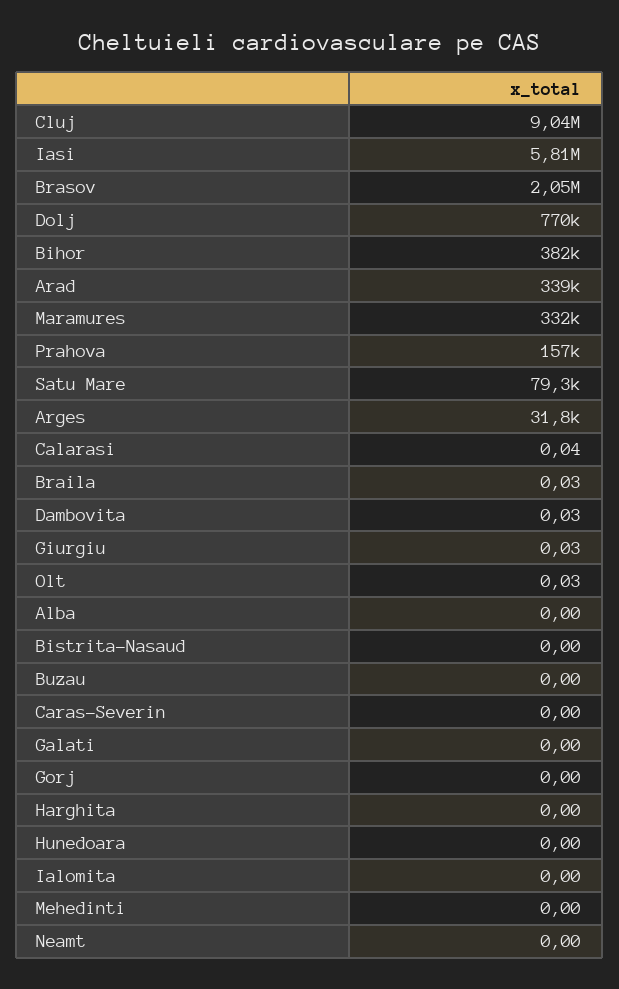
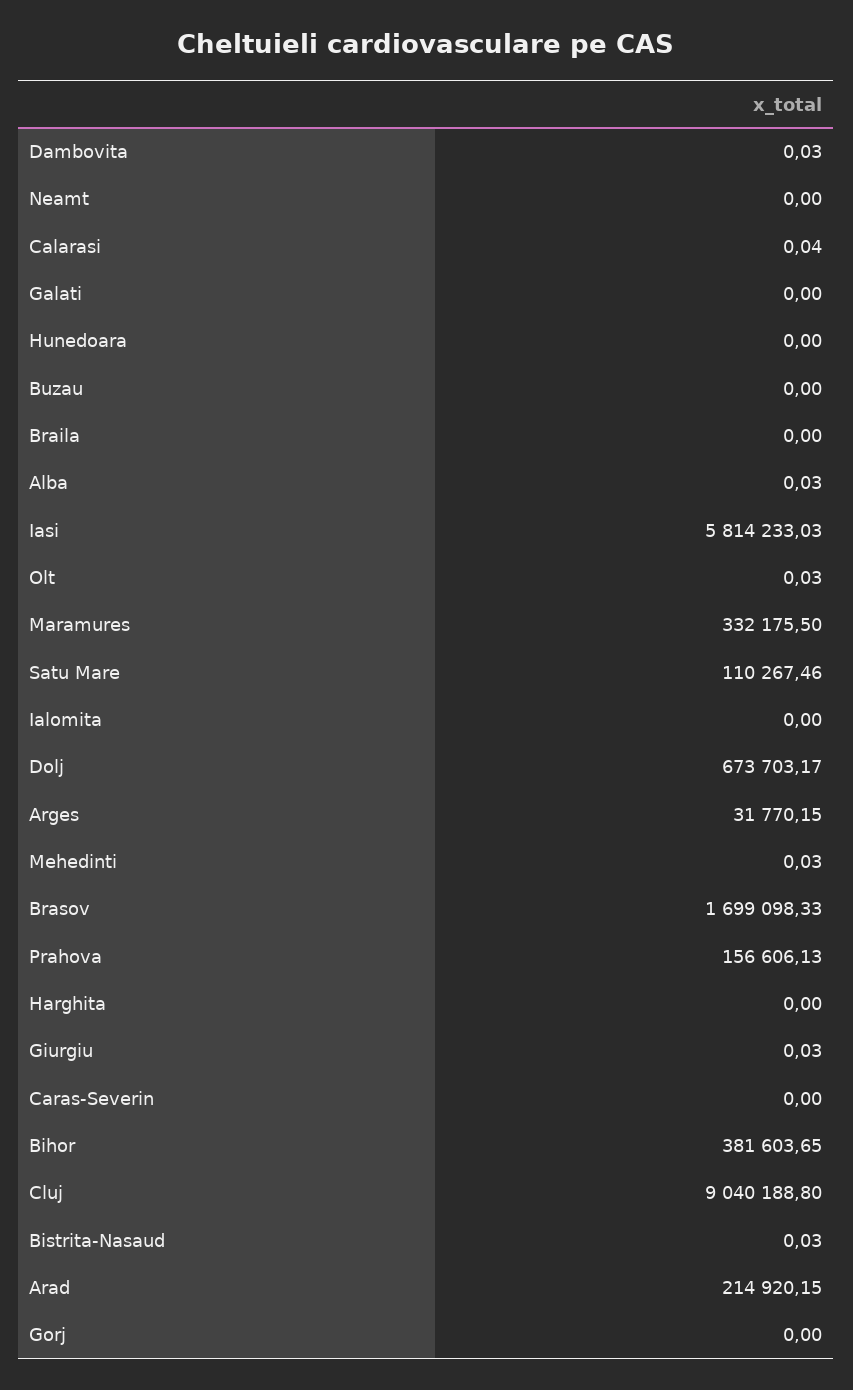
Brasov: 2050000 -> 1699098.33
Dolj: 770000 -> 673703.17
Arad: 339000 -> 214920.15
Satu Mare: 79300 -> 110267.46
Braila: 0.03 -> 0
Alba: 0 -> 0.03
Bistrita-Nasaud: 0 -> 0.03
Mehedinti: 0 -> 0.03

